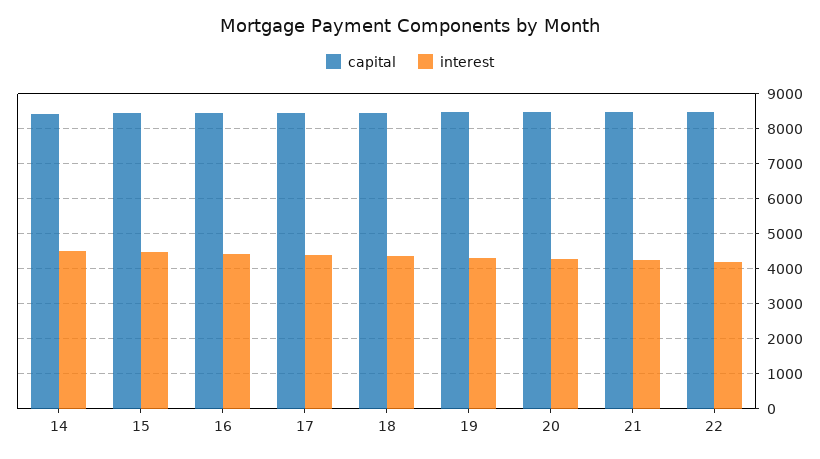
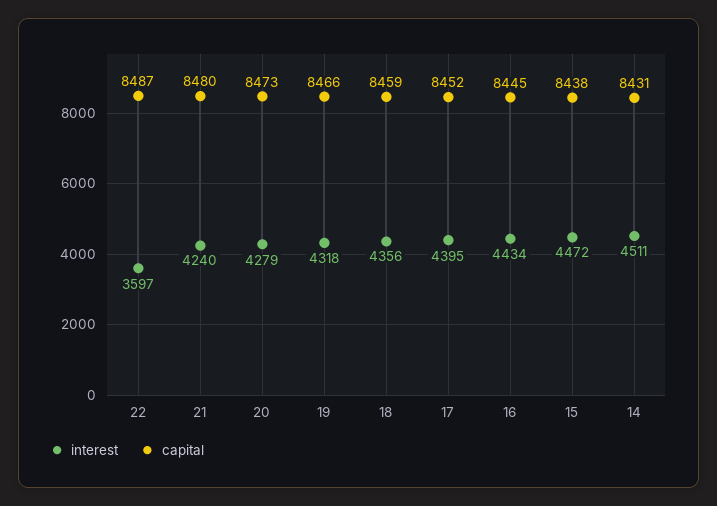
interest, 22: 4200 -> 3597

